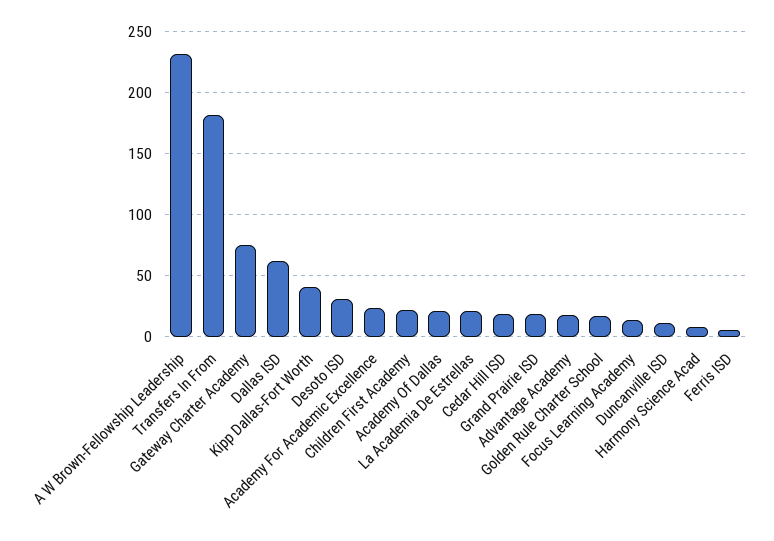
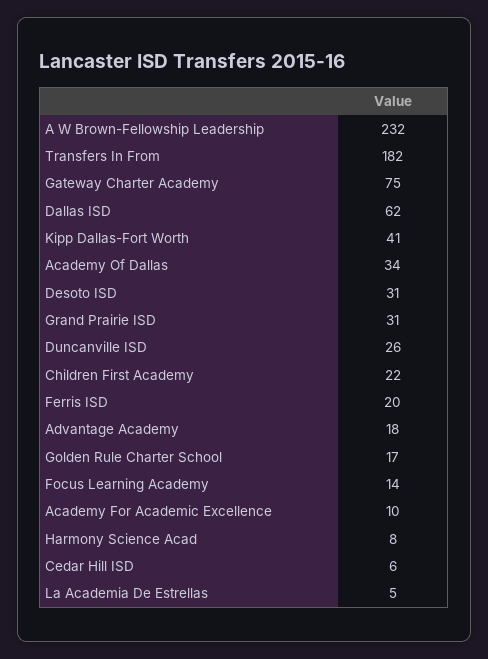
Academy For Academic Excellence: 25 -> 10
Academy Of Dallas: 20 -> 34
La Academia De Estrellas: 20 -> 5
Cedar Hill ISD: 20 -> 6
Grand Prairie ISD: 20 -> 31
Duncanville ISD: 10 -> 26
Ferris ISD: 5 -> 20

